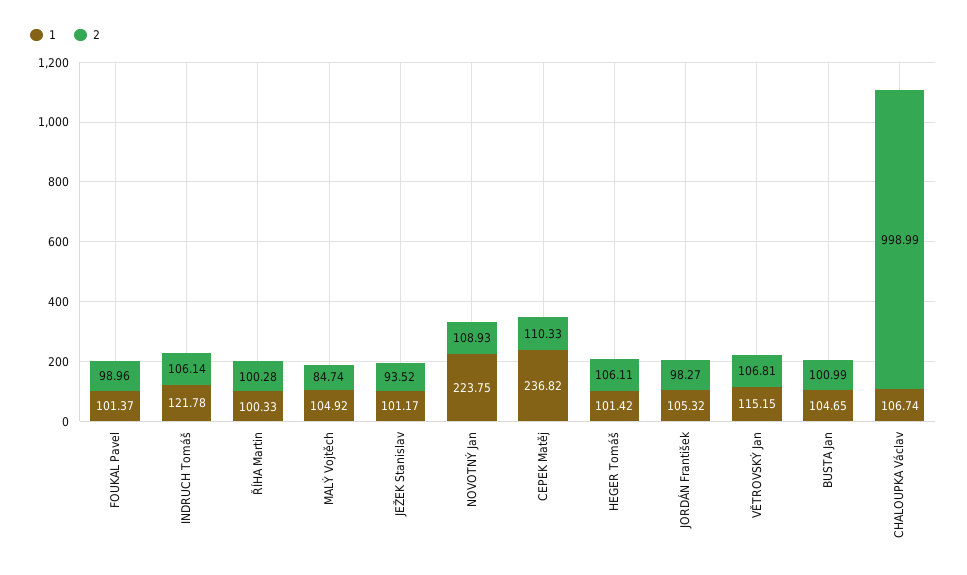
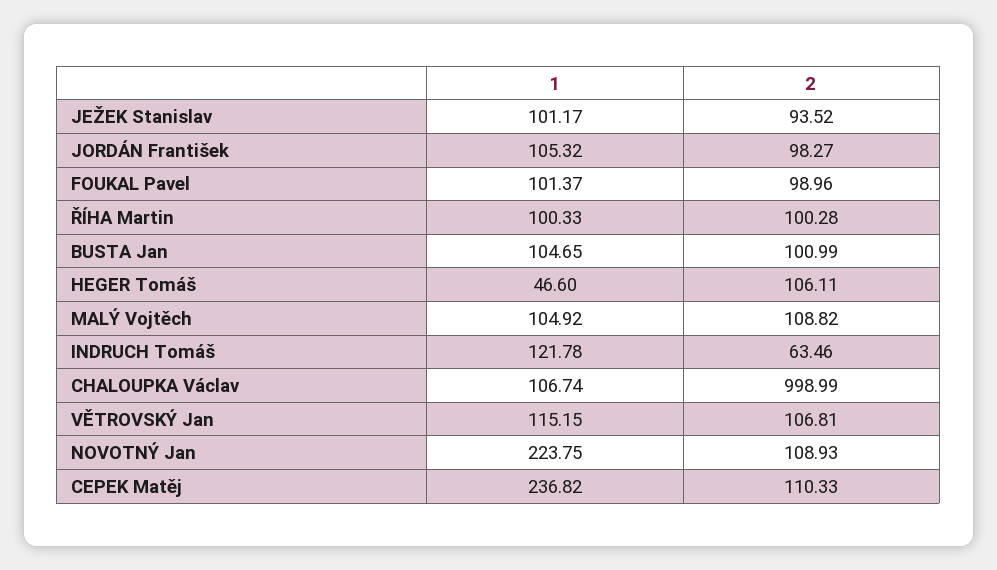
2, INDRUCH Tomáš: 106.14 -> 63.46
2, MALÝ Vojtěch: 84.74 -> 108.82
1, HEGER Tomáš: 101.42 -> 46.6

